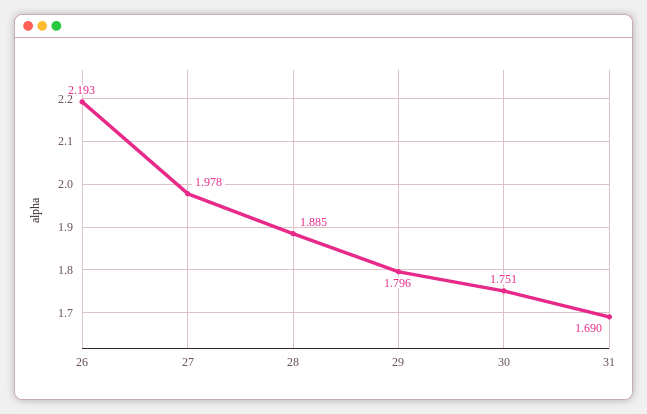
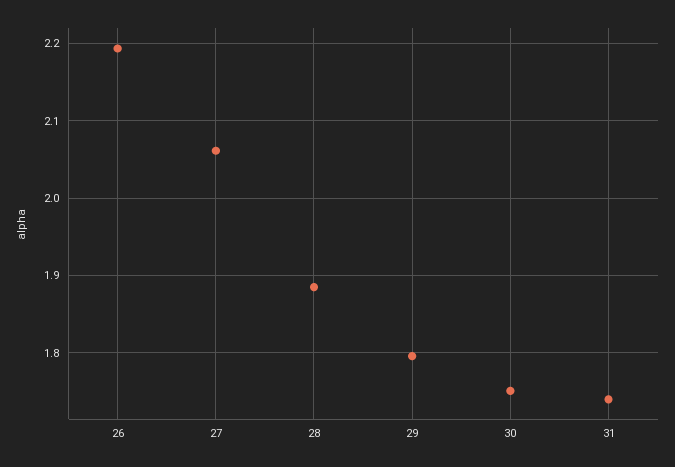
27: 1.978 -> 2.06
31: 1.69 -> 1.74

